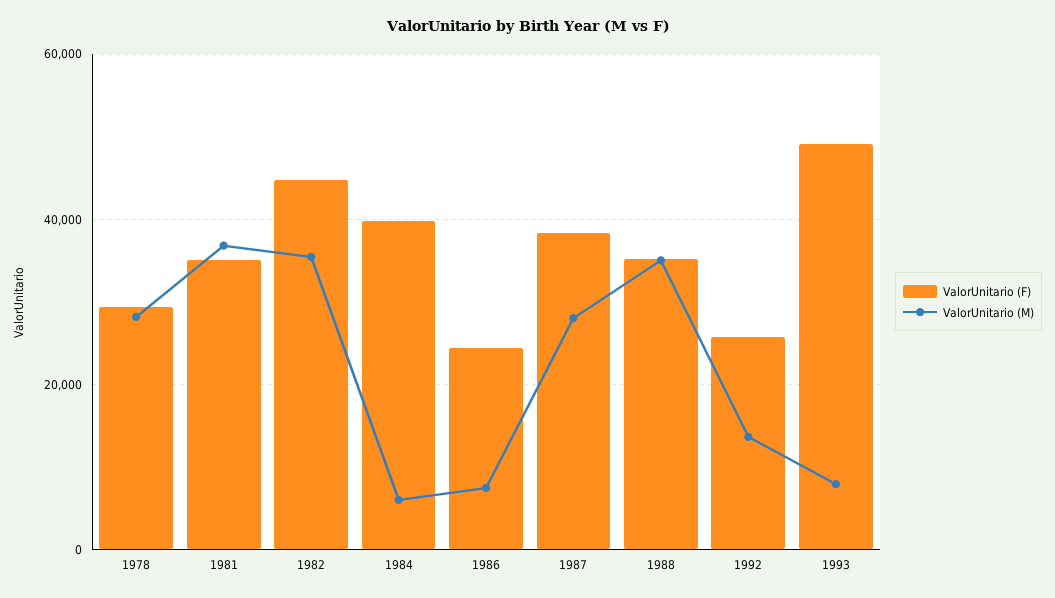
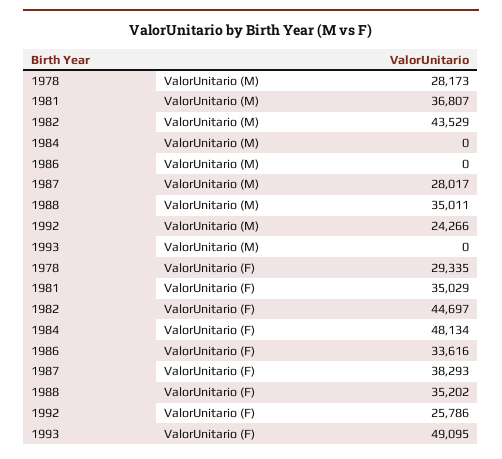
ValorUnitario (M), 1982: 36000 -> 43529
ValorUnitario (F), 1984: 40000 -> 48134
ValorUnitario (M), 1984: 6000 -> 0
ValorUnitario (F), 1986: 24000 -> 33616
ValorUnitario (M), 1986: 8000 -> 0
ValorUnitario (M), 1992: 14000 -> 24266
ValorUnitario (M), 1993: 8000 -> 0

